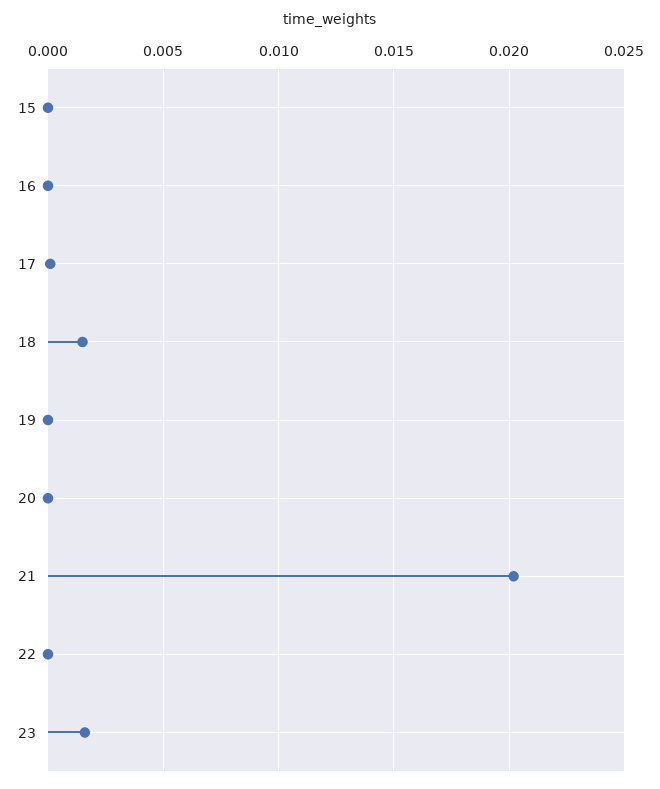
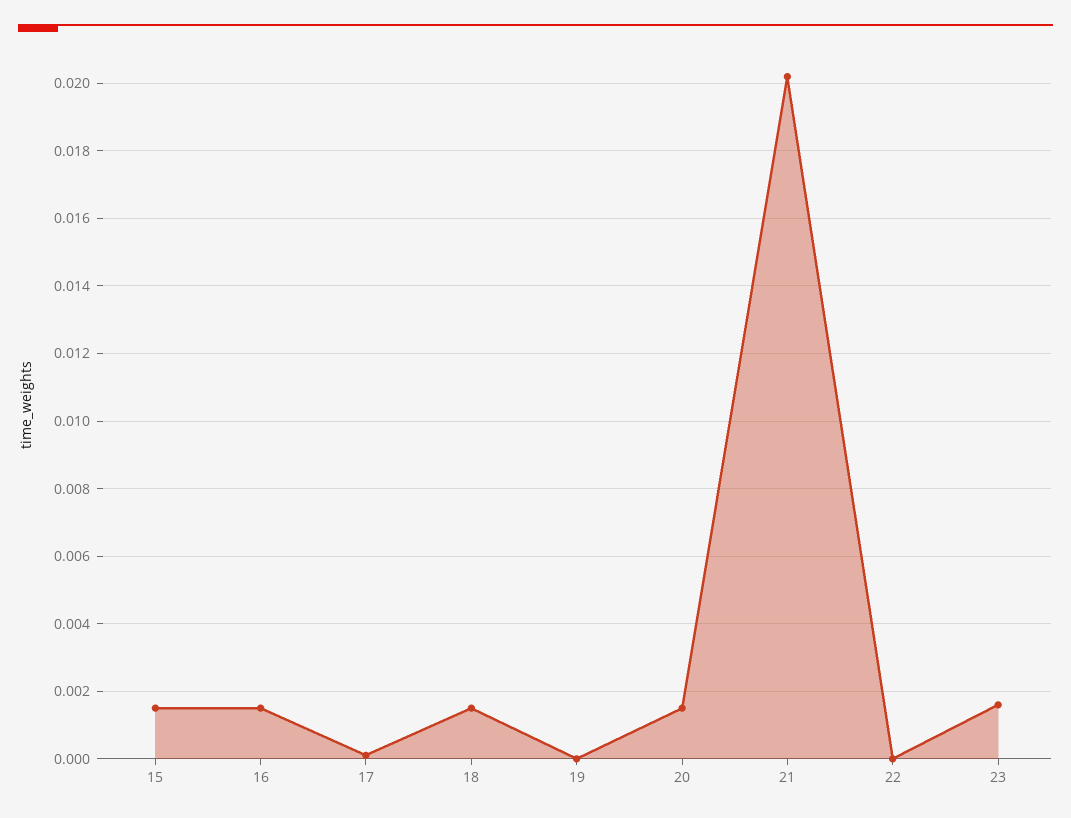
15: 0 -> 0.0015
16: 0 -> 0.0015
20: 0 -> 0.0015

